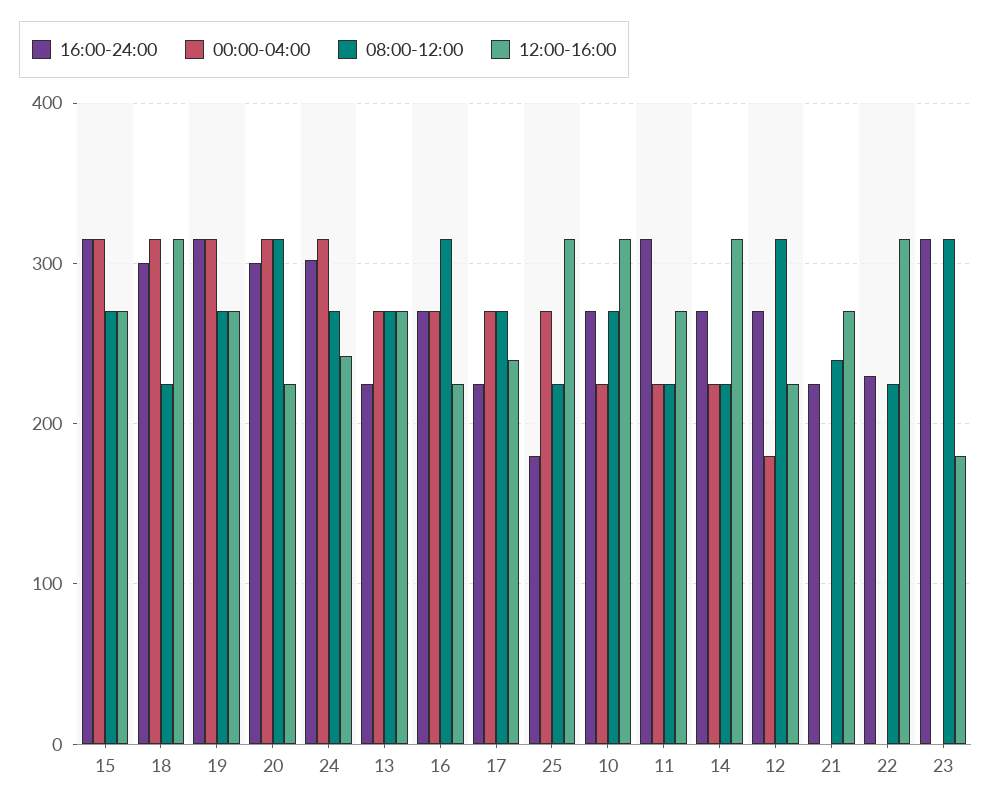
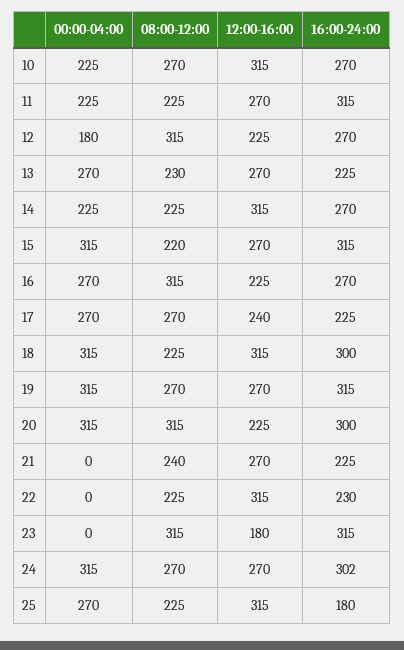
08:00-12:00, 15: 270 -> 220
12:00-16:00, 24: 240 -> 270
08:00-12:00, 13: 270 -> 230

